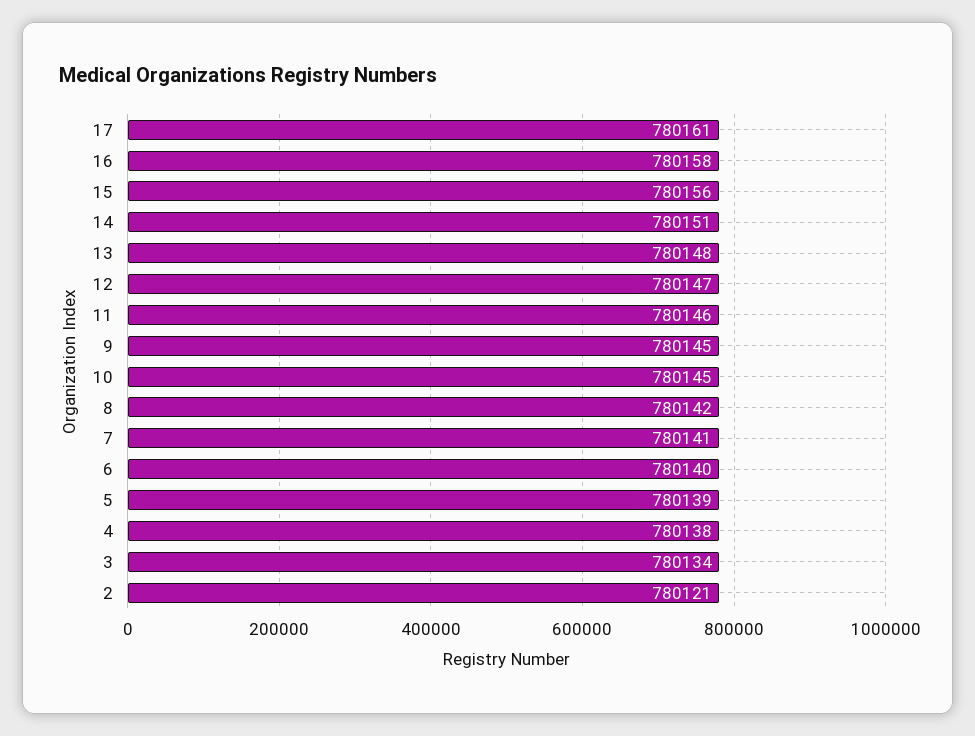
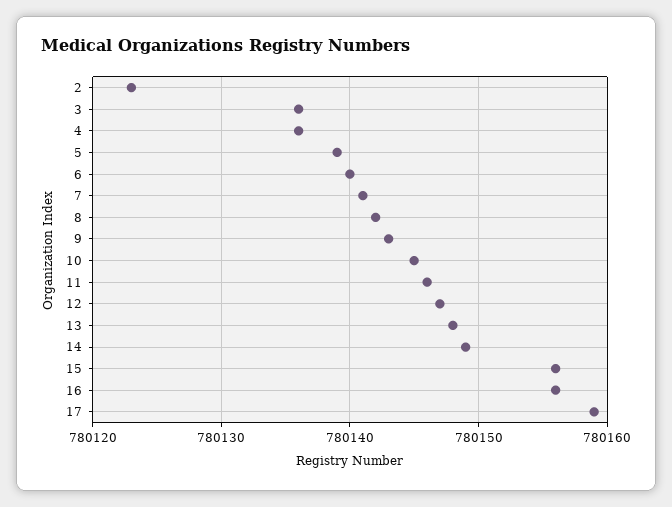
17: 780161 -> 780159
16: 780158 -> 780156
14: 780151 -> 780149
9: 780145 -> 780143
4: 780138 -> 780136
3: 780134 -> 780136
2: 780121 -> 780123

